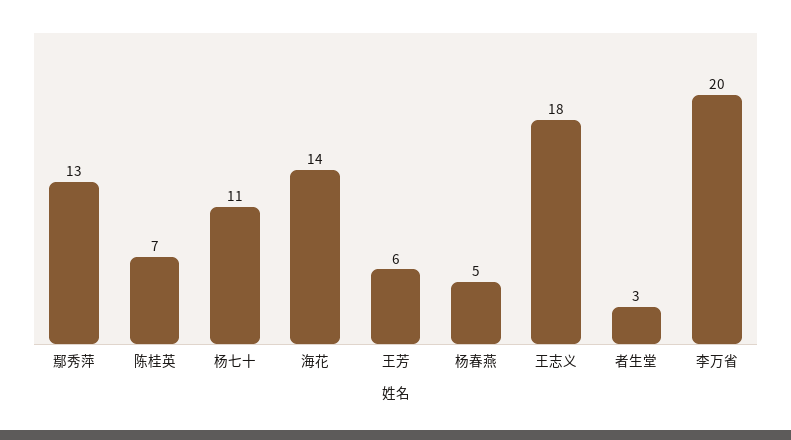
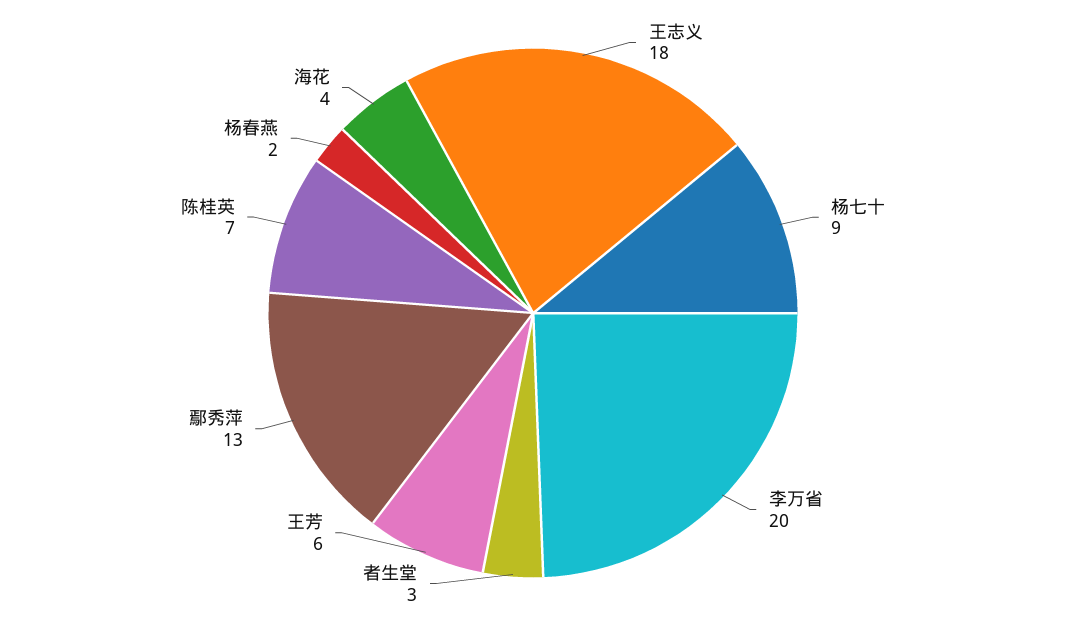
杨七十: 11 -> 9
海花: 14 -> 4
杨春燕: 5 -> 2

